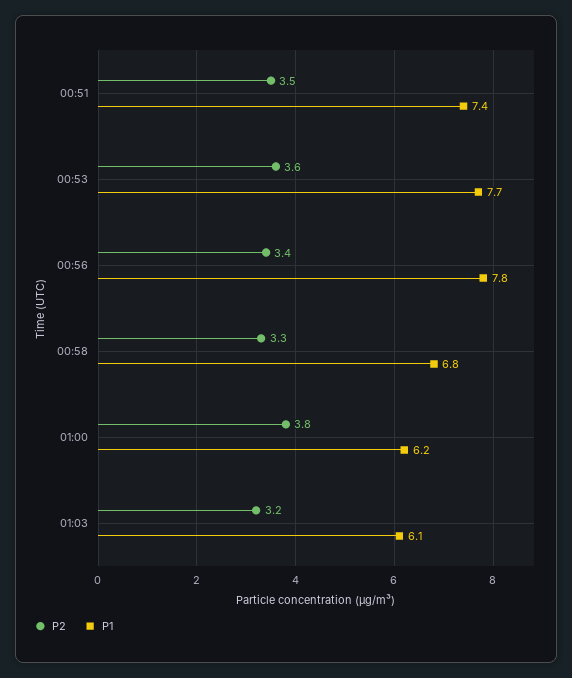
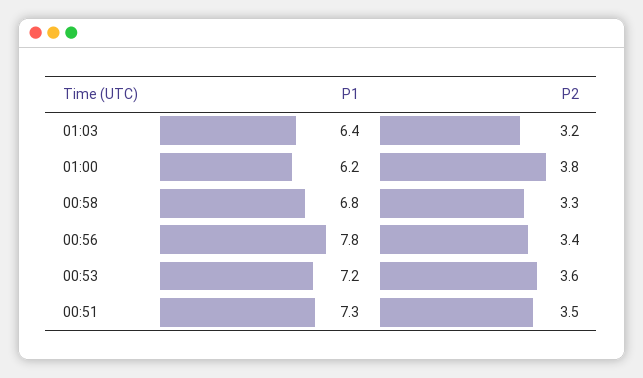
P1, 00:51: 7.4 -> 7.3
P1, 00:53: 7.7 -> 7.2
P1, 01:03: 6.1 -> 6.4

